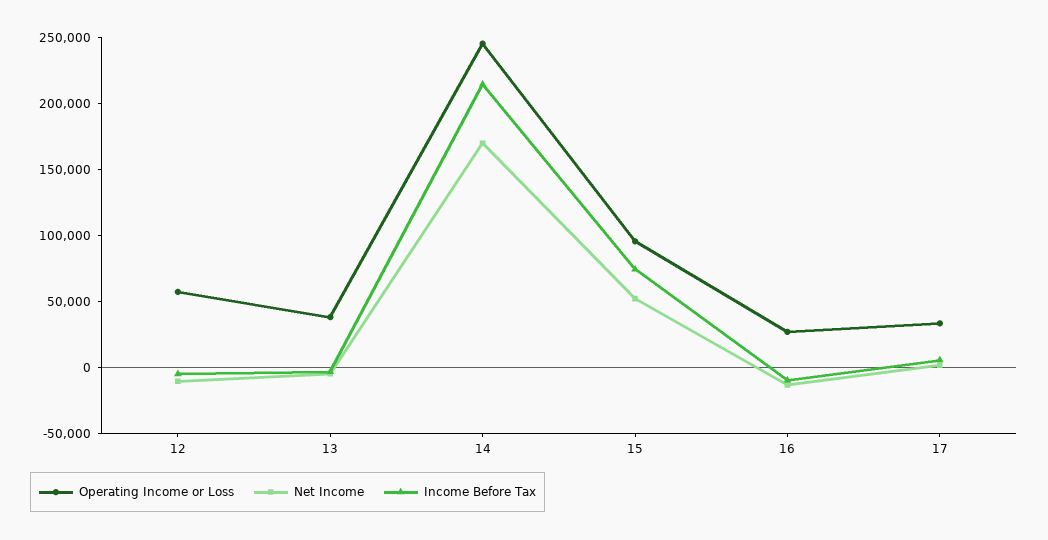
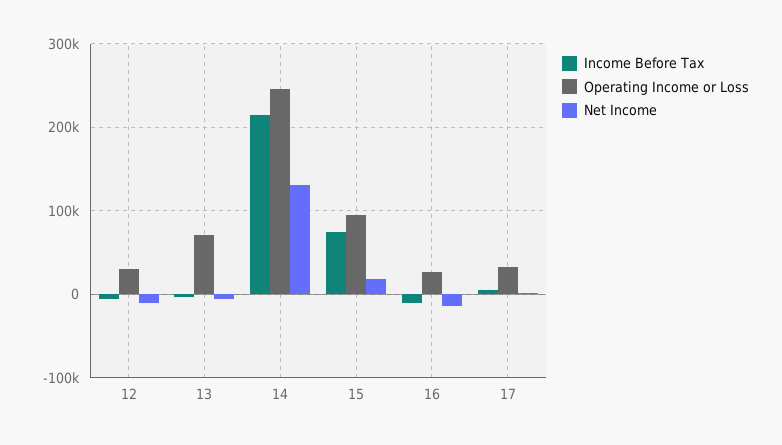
Operating Income or Loss, 12: 60000 -> 30000
Operating Income or Loss, 13: 40000 -> 70000
Net Income, 14: 170000 -> 130000
Net Income, 15: 50000 -> 20000

